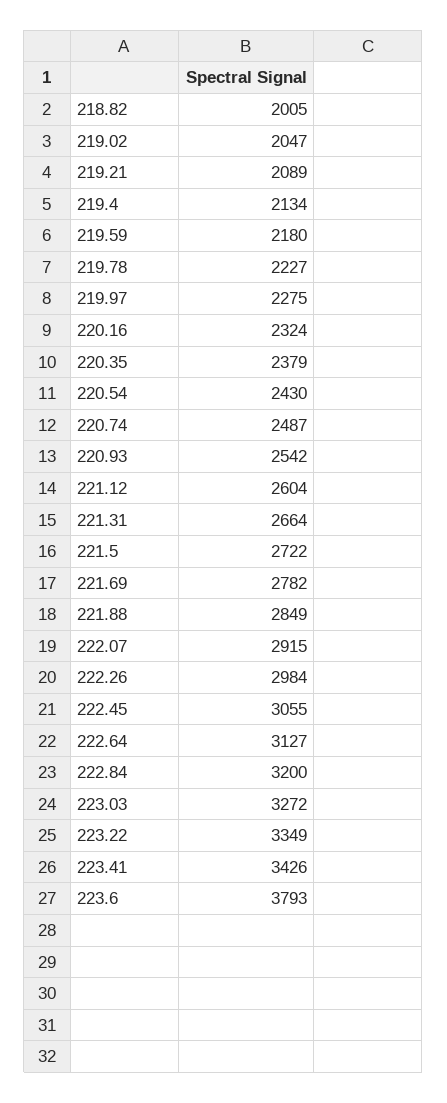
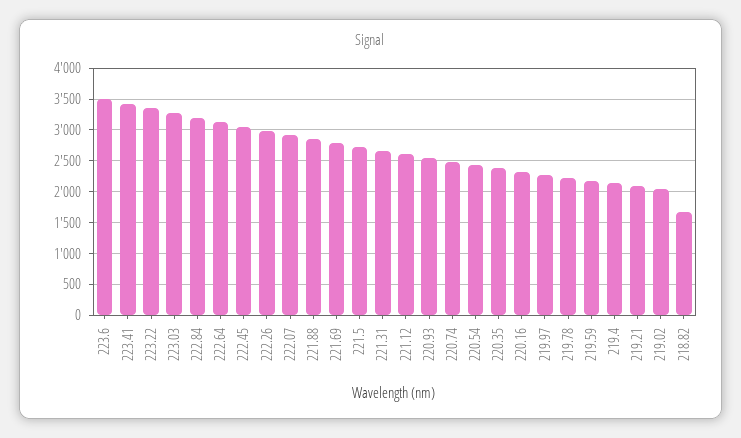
218.82: 2005 -> 1700
223.6: 3793 -> 3500

